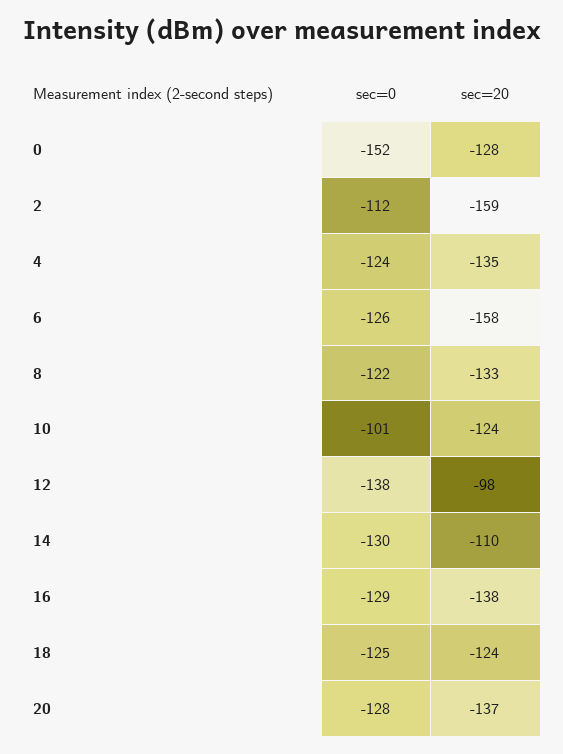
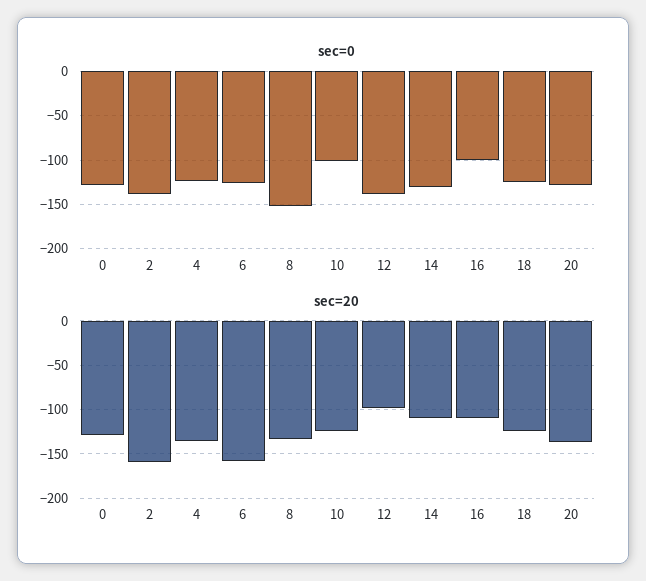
sec=0, 0: -152 -> -130
sec=0, 2: -112 -> -140
sec=0, 8: -122 -> -150
sec=0, 16: -129 -> -100
sec=20, 16: -138 -> -110

